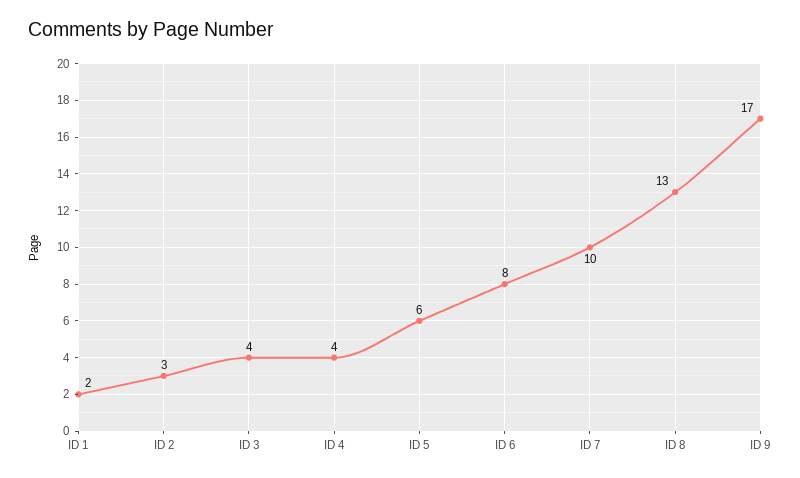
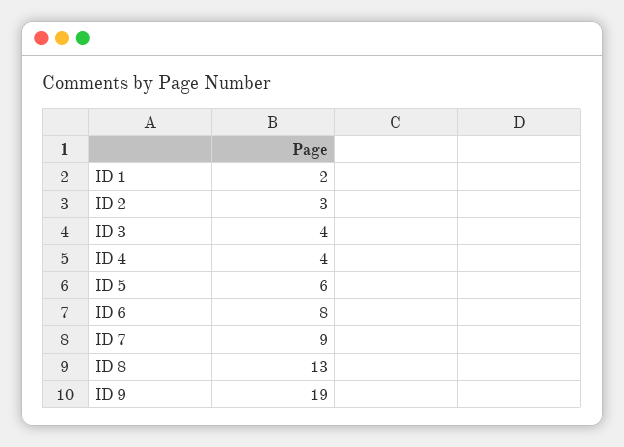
ID 7: 10 -> 9
ID 9: 17 -> 19

